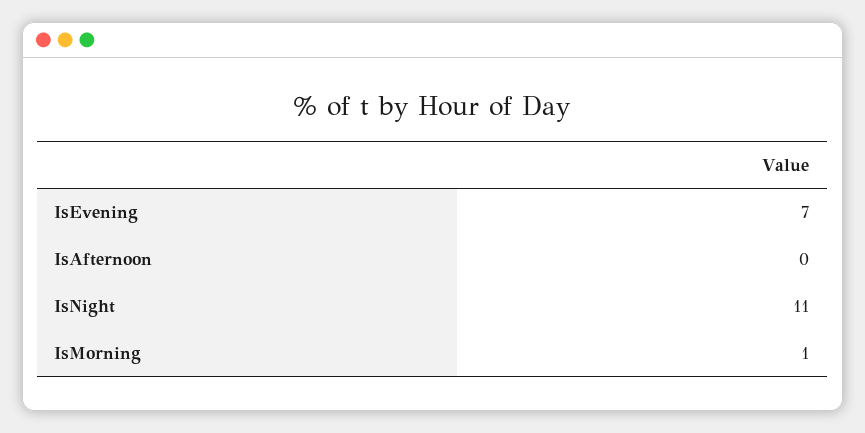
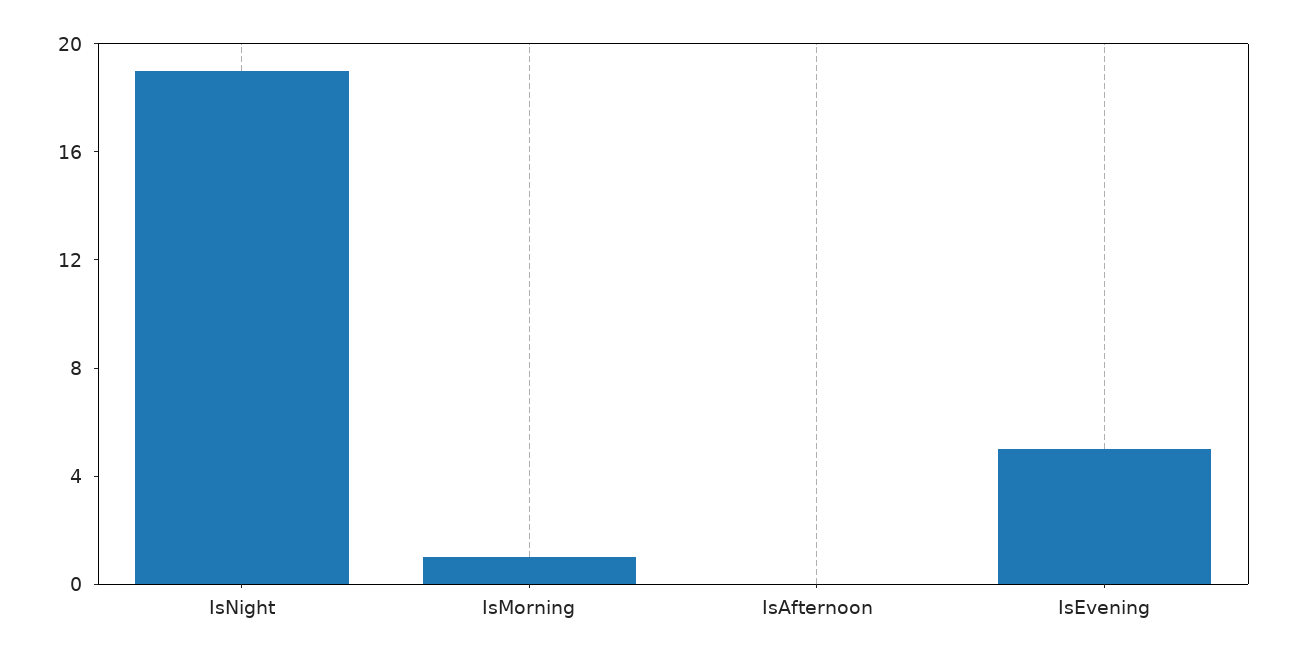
IsEvening: 7 -> 5
IsNight: 11 -> 19

